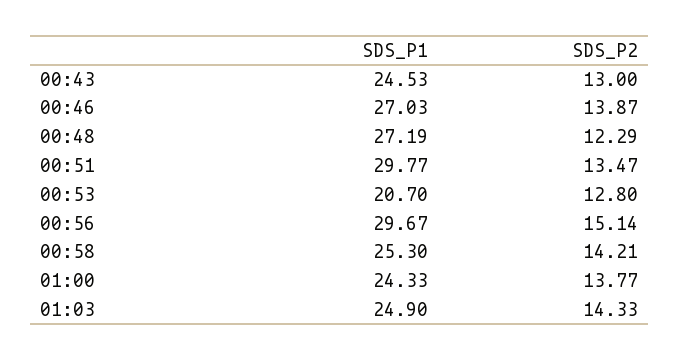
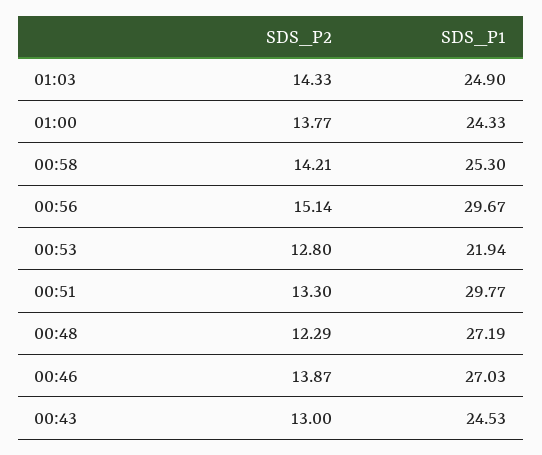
SDS_P2, 00:51: 13.47 -> 13.3
SDS_P1, 00:53: 20.7 -> 21.94

